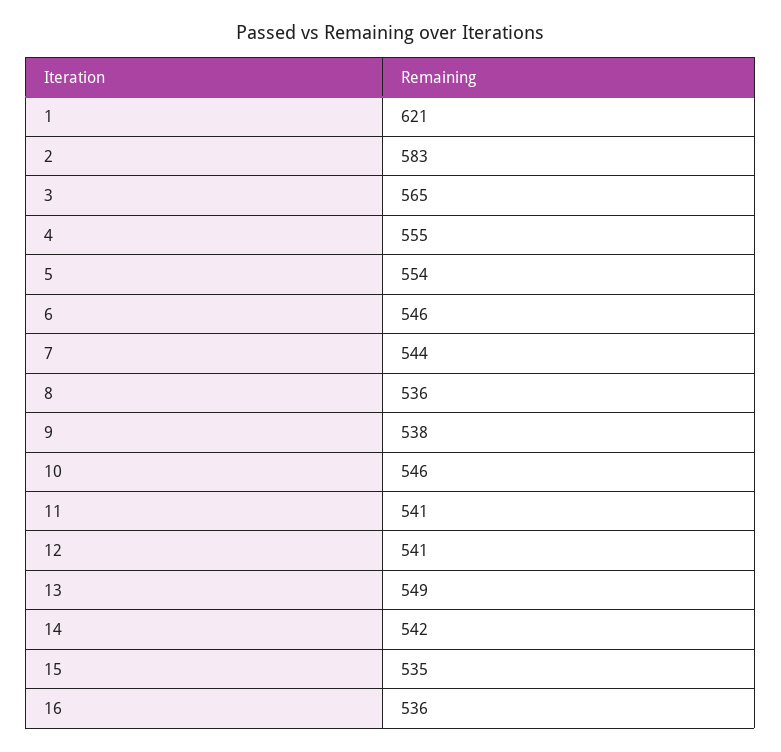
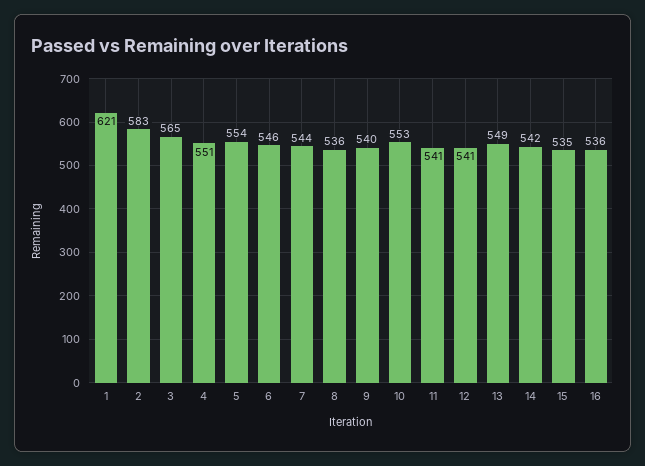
4: 555 -> 551
9: 538 -> 540
10: 546 -> 553

